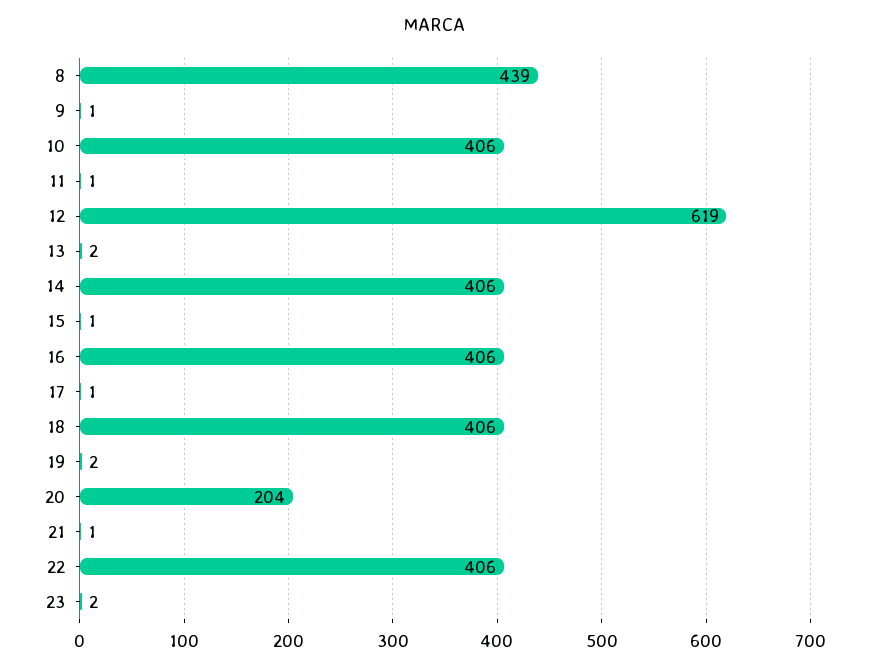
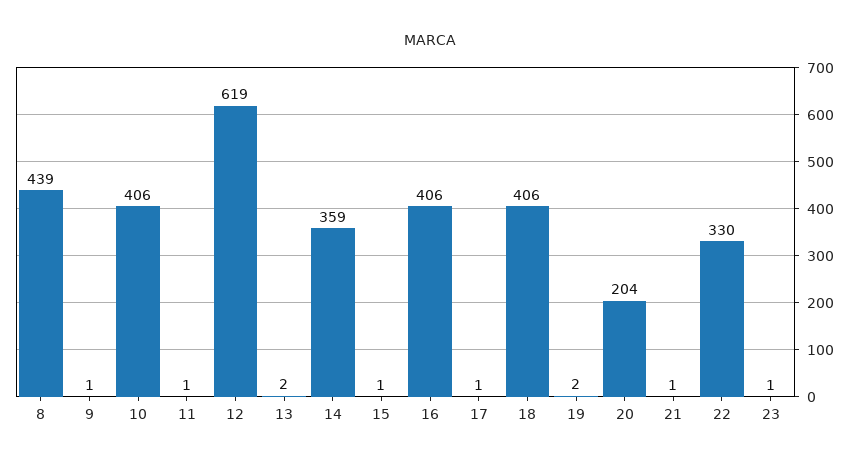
14: 406 -> 359
22: 406 -> 330
23: 2 -> 1

